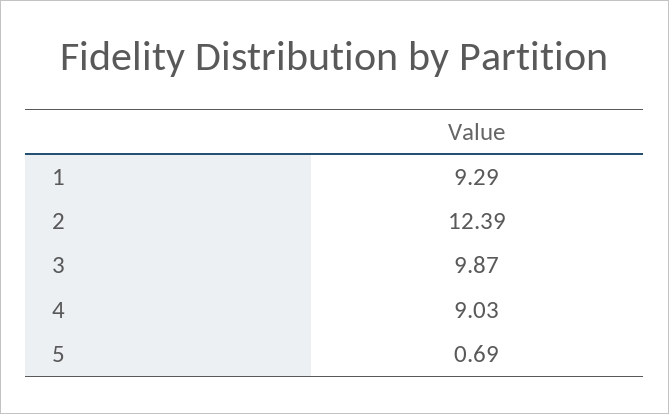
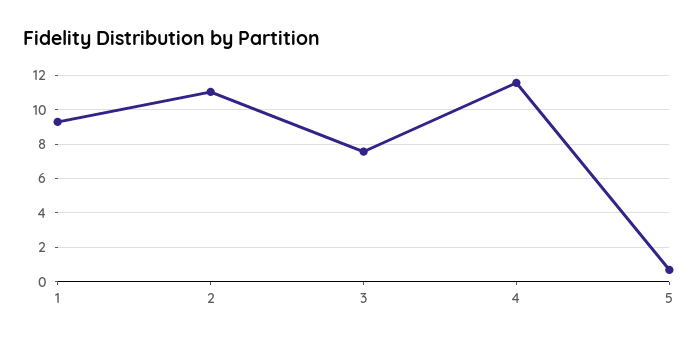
2: 12.39 -> 11
3: 9.87 -> 7.5
4: 9.03 -> 11.5

